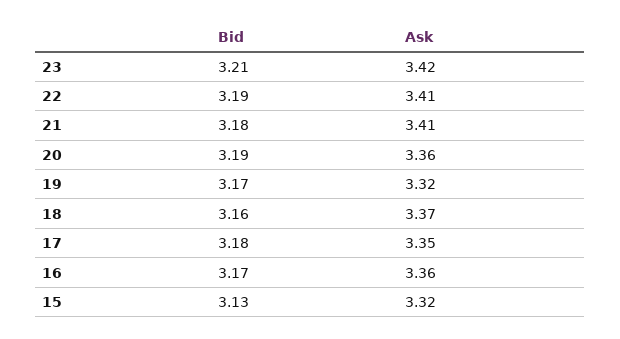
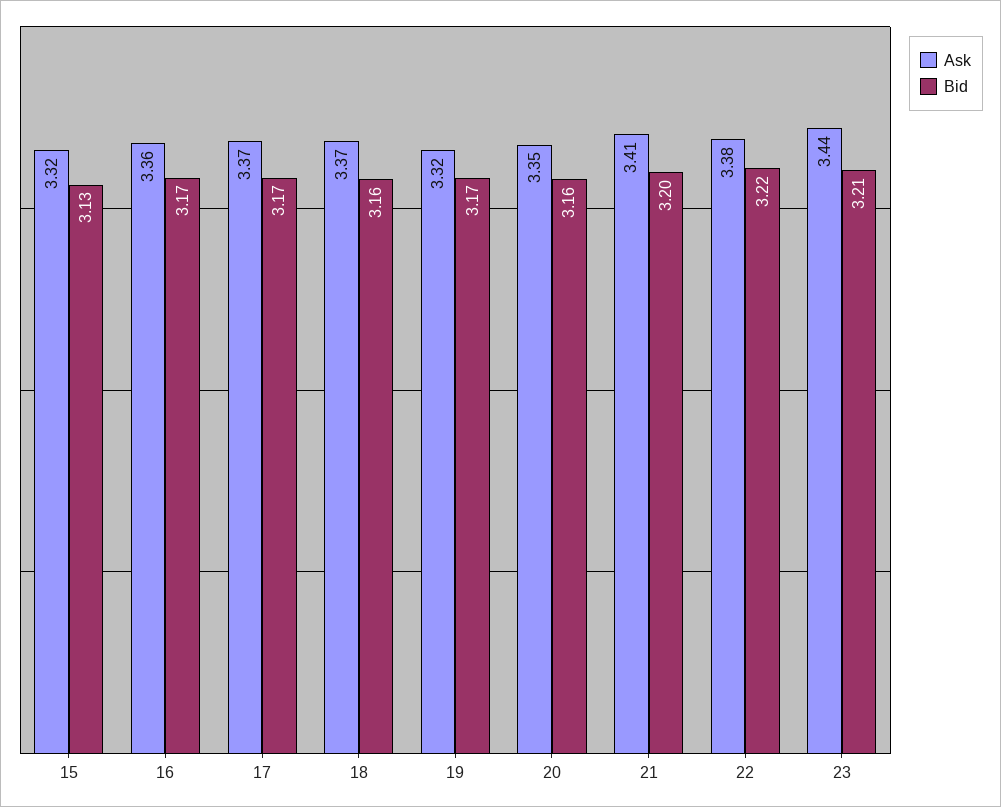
Ask, 23: 3.42 -> 3.44
Bid, 22: 3.19 -> 3.22
Ask, 22: 3.41 -> 3.38
Bid, 21: 3.18 -> 3.2
Bid, 20: 3.19 -> 3.16
Ask, 20: 3.36 -> 3.35
Bid, 17: 3.18 -> 3.17
Ask, 17: 3.35 -> 3.37

